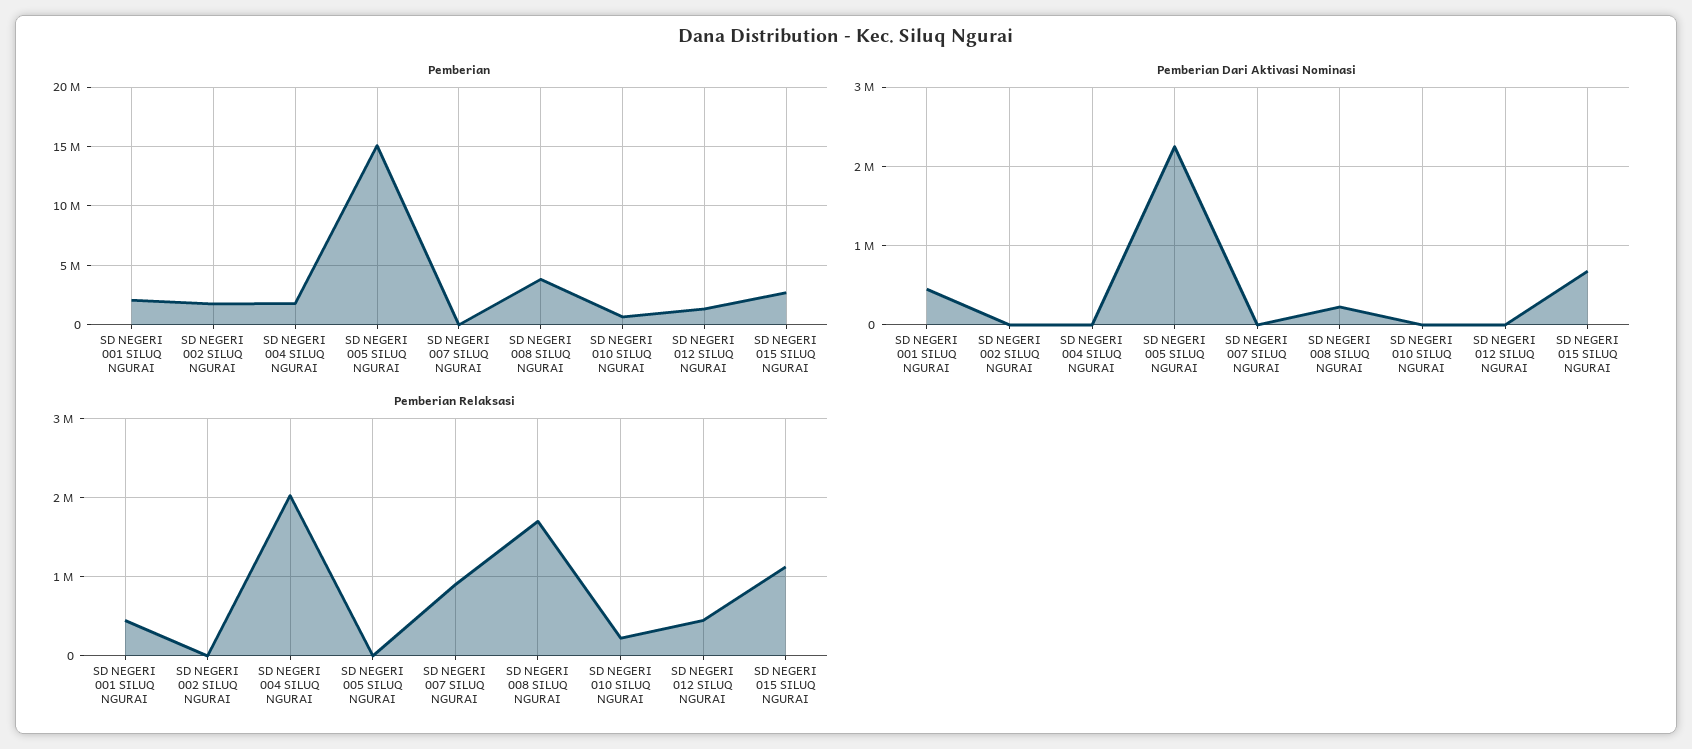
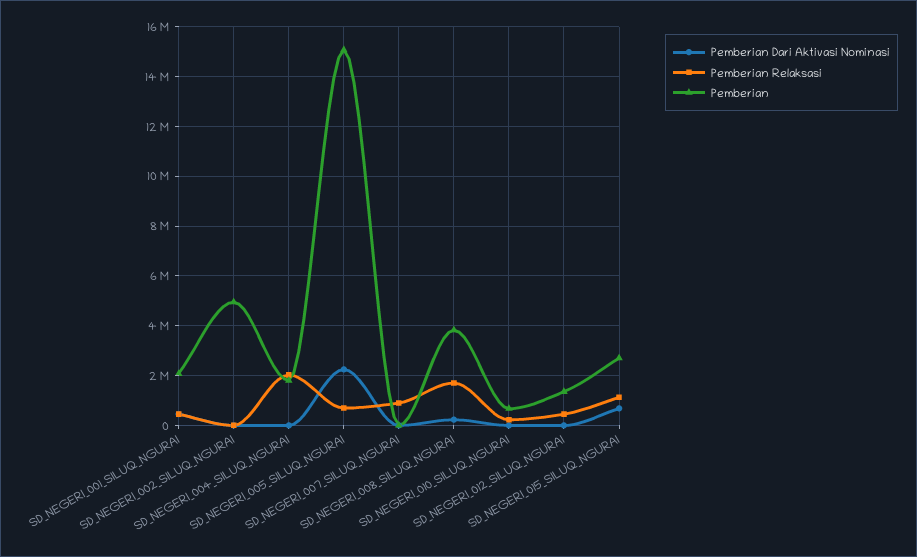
Pemberian, SD NEGERI 002 SILUQ NGURAI: 2000000 -> 5000000
Pemberian Relaksasi, SD NEGERI 005 SILUQ NGURAI: 0 -> 750000

